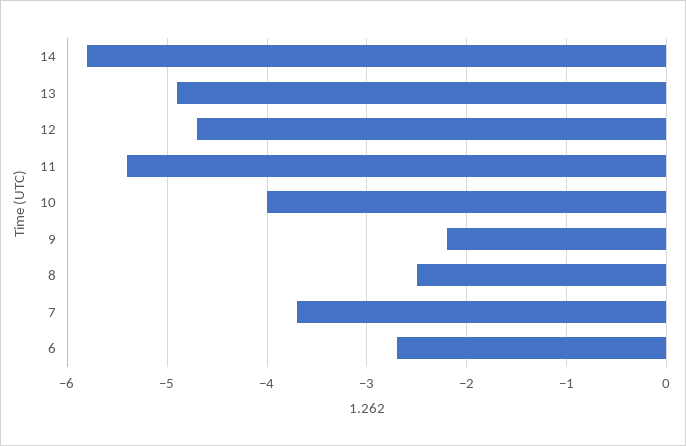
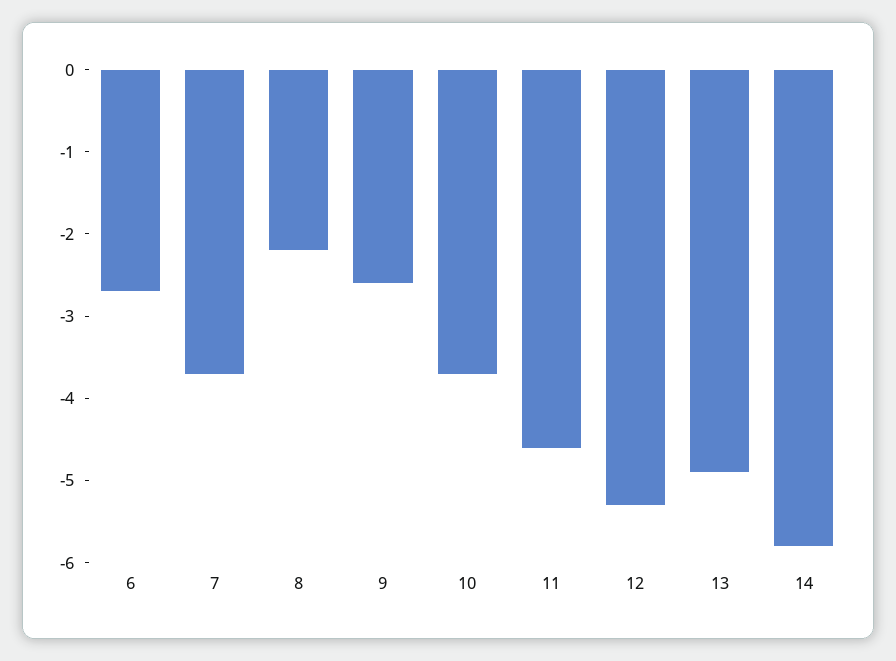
12: -4.7 -> -5.3
11: -5.4 -> -4.6
10: -4 -> -3.7
9: -2.2 -> -2.6
8: -2.5 -> -2.2

